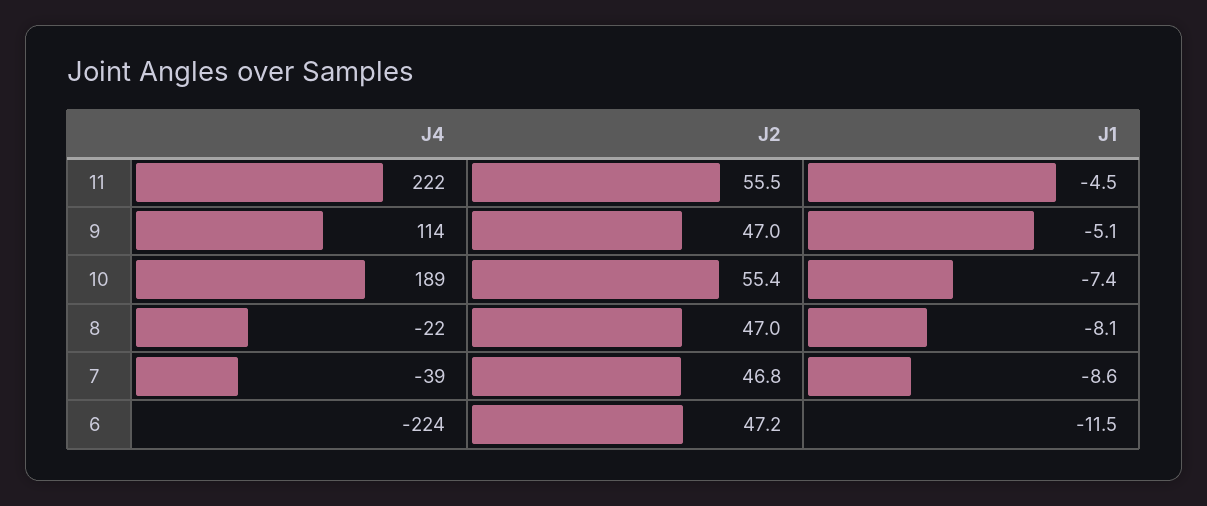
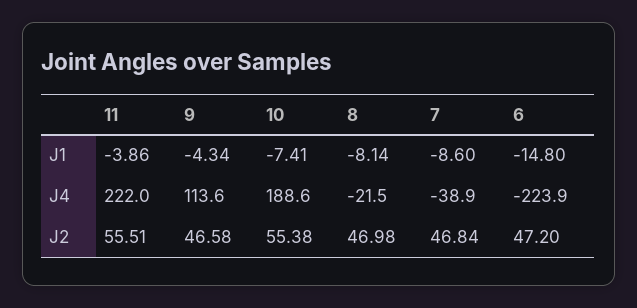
J1, 11: -4.5 -> -3.86
J2, 9: 47 -> 46.58
J1, 9: -5.1 -> -4.34
J1, 6: -11.5 -> -14.8

